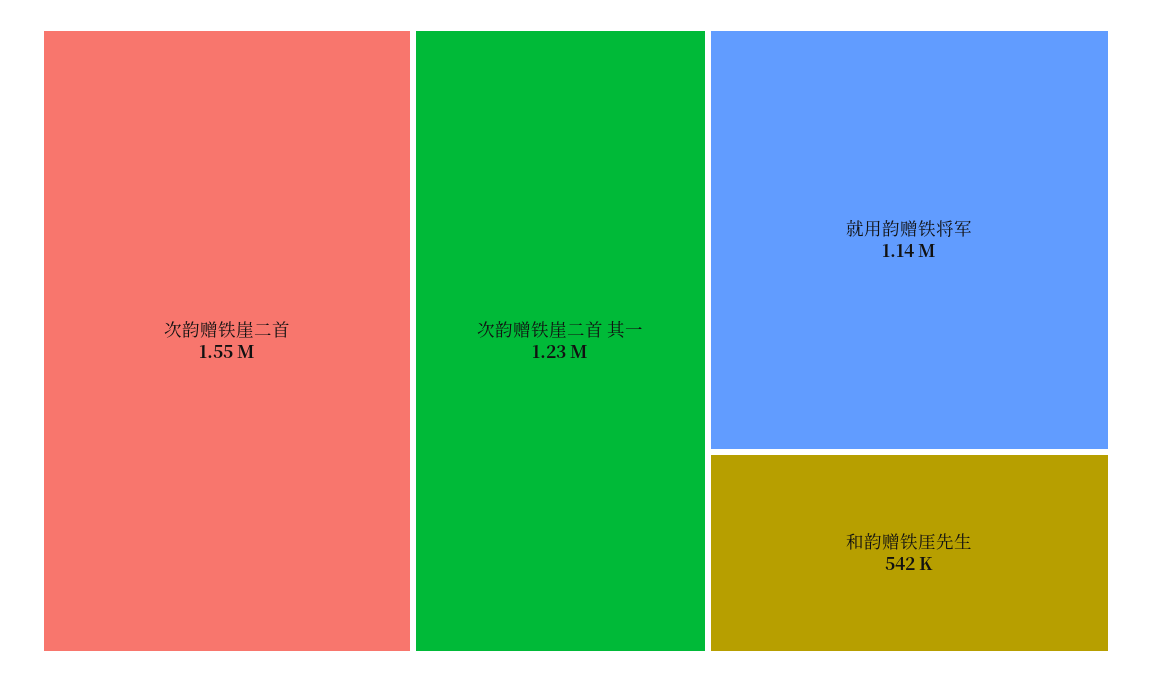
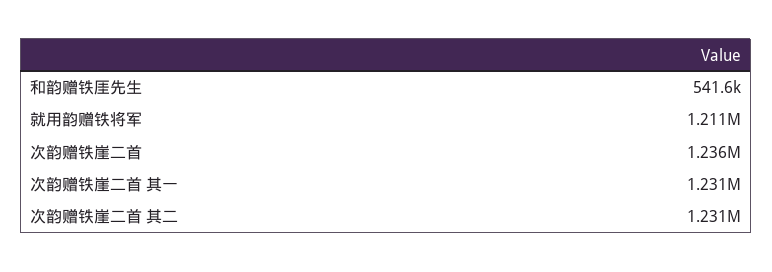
次韵赠铁崖二首: 1550000 -> 1236000
就用韵赠铁将军: 1140000 -> 1211000
次韵赠铁崖二首 其二: none -> 1231000

